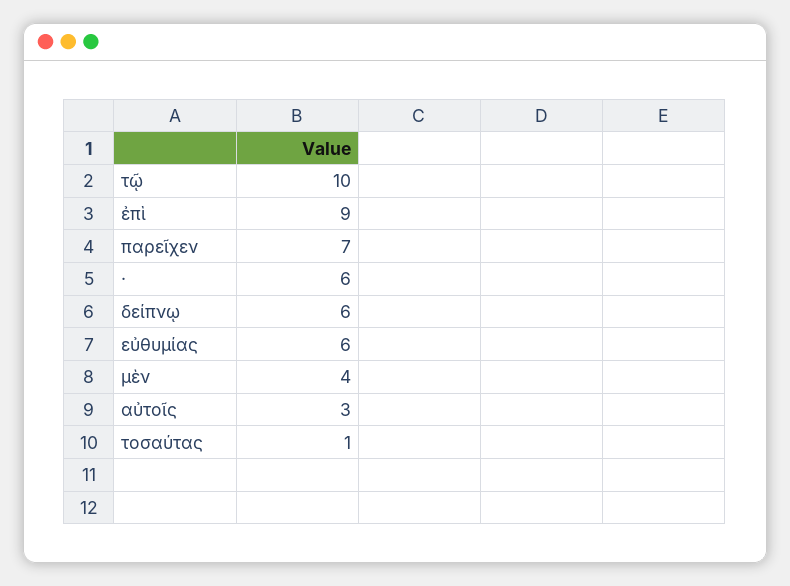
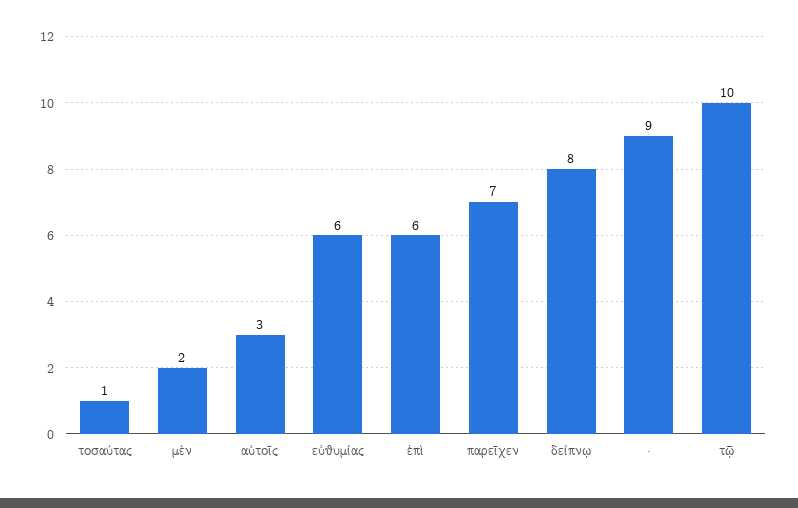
ἐπὶ: 9 -> 6
·: 6 -> 9
δείπνῳ: 6 -> 8
μὲν: 4 -> 2

